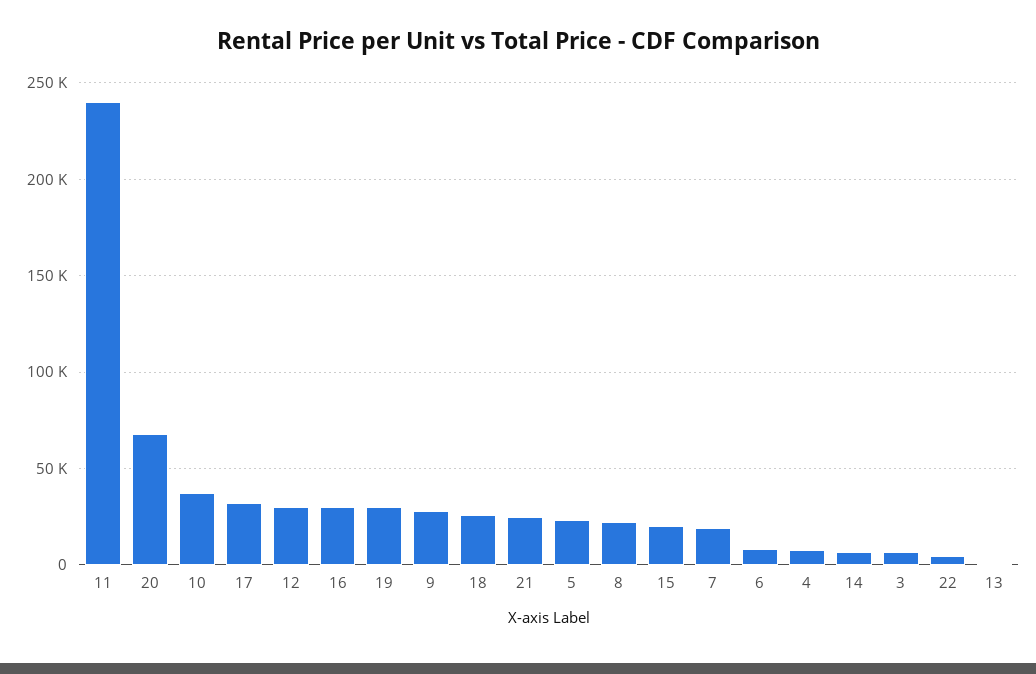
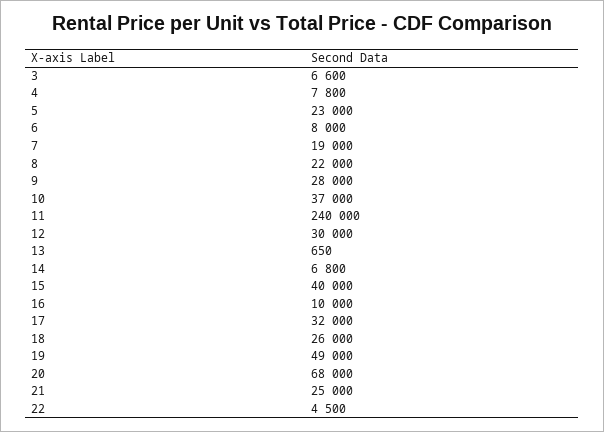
16: 30000 -> 10000
19: 30000 -> 49000
15: 20000 -> 40000

